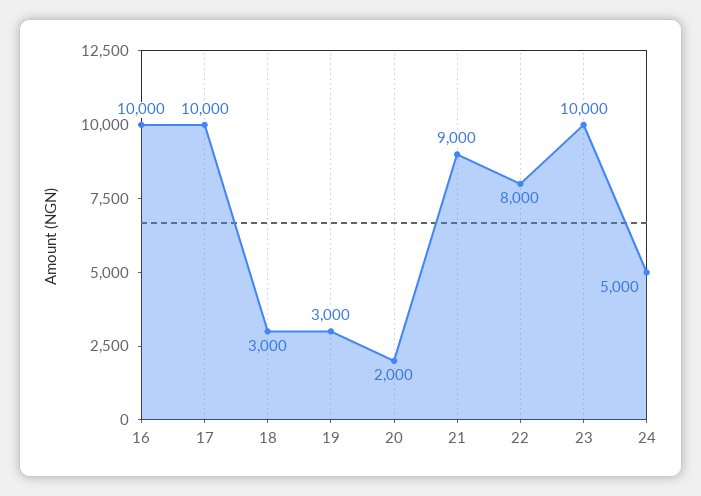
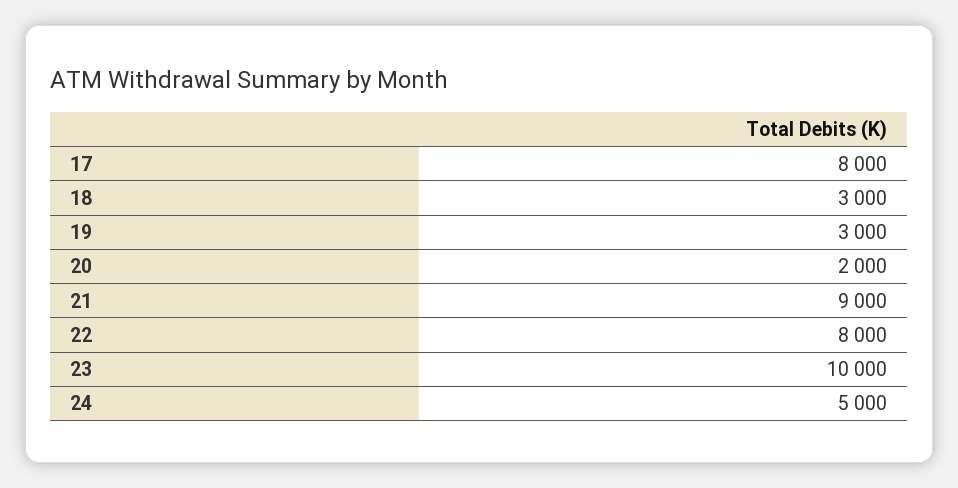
16: 10000 -> none
17: 10000 -> 8000

